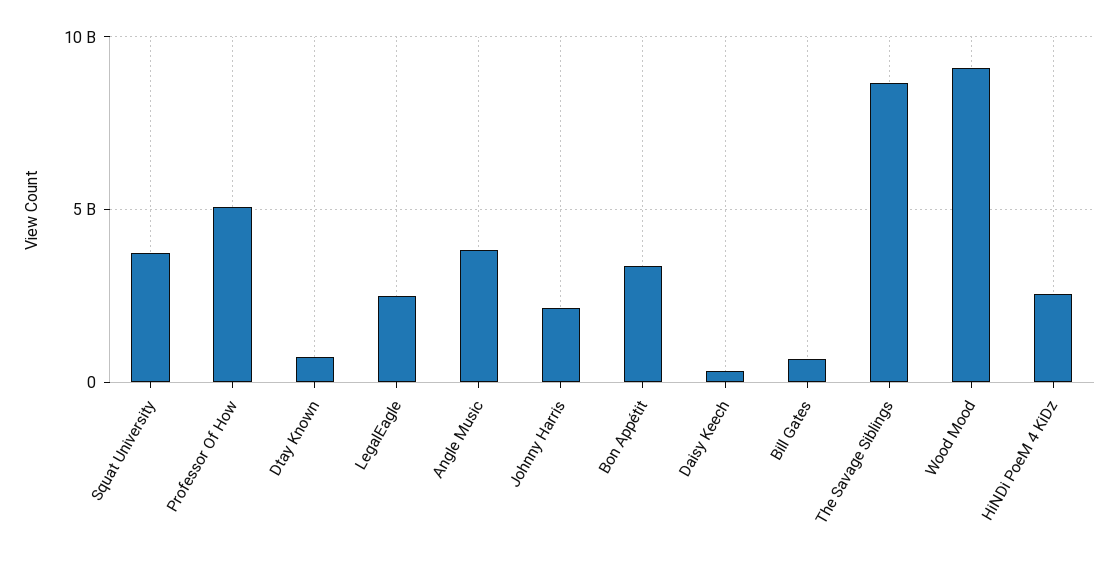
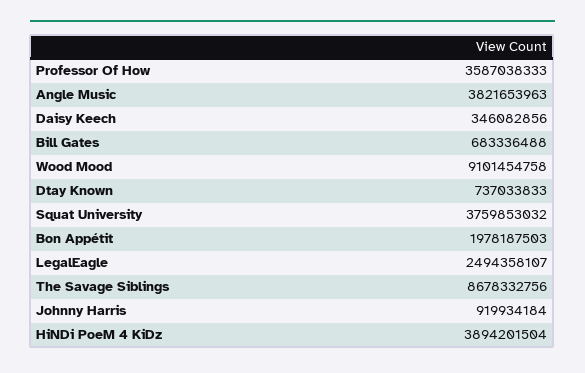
Professor Of How: 5000000000 -> 3587038333
Johnny Harris: 2000000000 -> 919934184
Bon Appétit: 3500000000 -> 1978187503
HiNDi PoeM 4 KiDz: 2500000000 -> 3894201504

